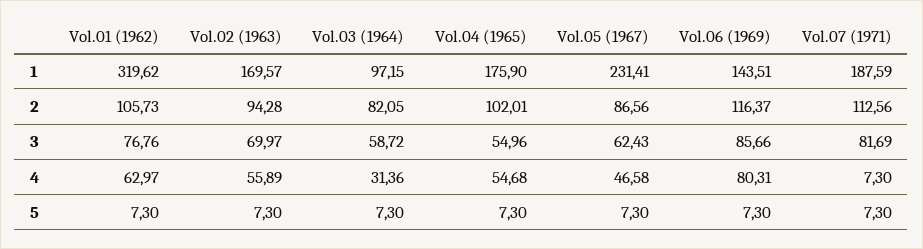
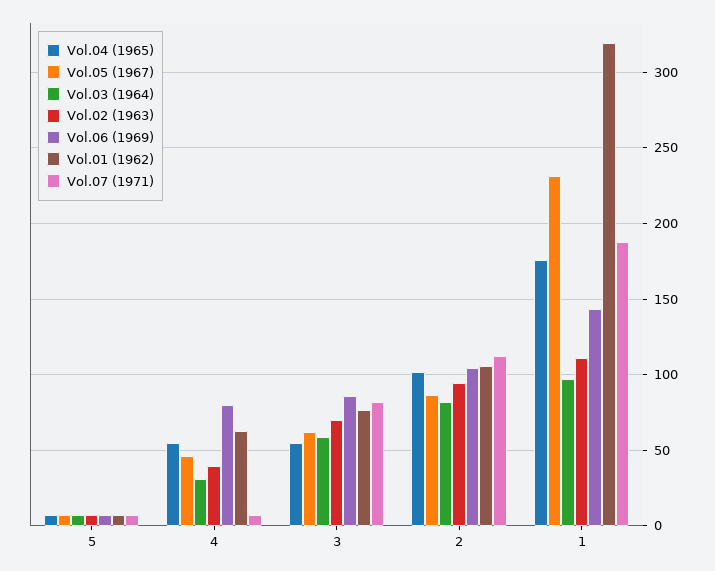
Vol.02 (1963), 1: 169.57 -> 110
Vol.06 (1969), 2: 116.37 -> 105
Vol.02 (1963), 4: 55.89 -> 40

